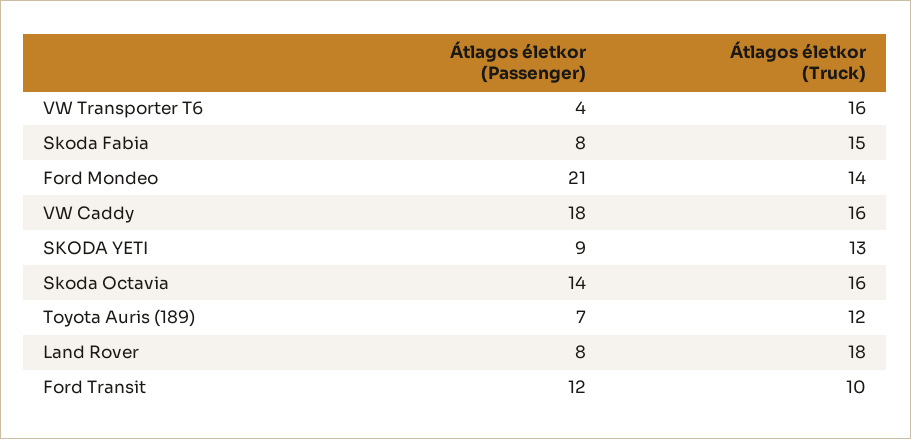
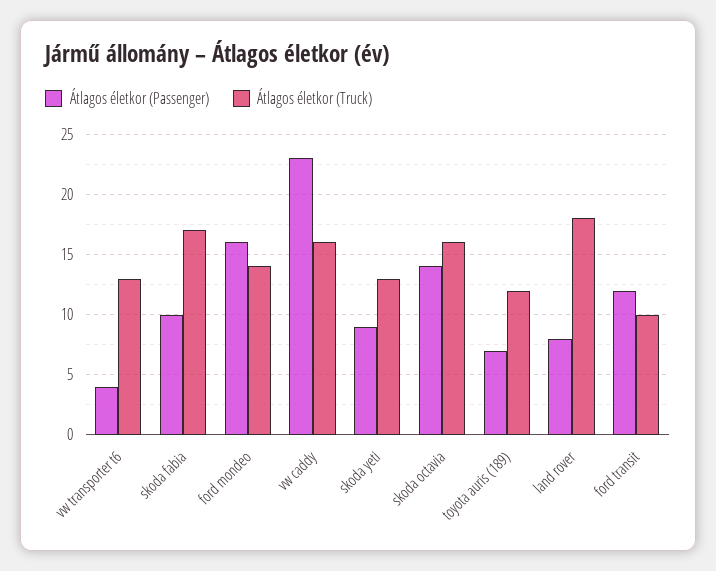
Átlagos életkor (Truck), VW Transporter T6: 16 -> 13
Átlagos életkor (Passenger), Skoda Fabia: 8 -> 10
Átlagos életkor (Truck), Skoda Fabia: 15 -> 17
Átlagos életkor (Passenger), Ford Mondeo: 21 -> 16
Átlagos életkor (Passenger), VW Caddy: 18 -> 23

